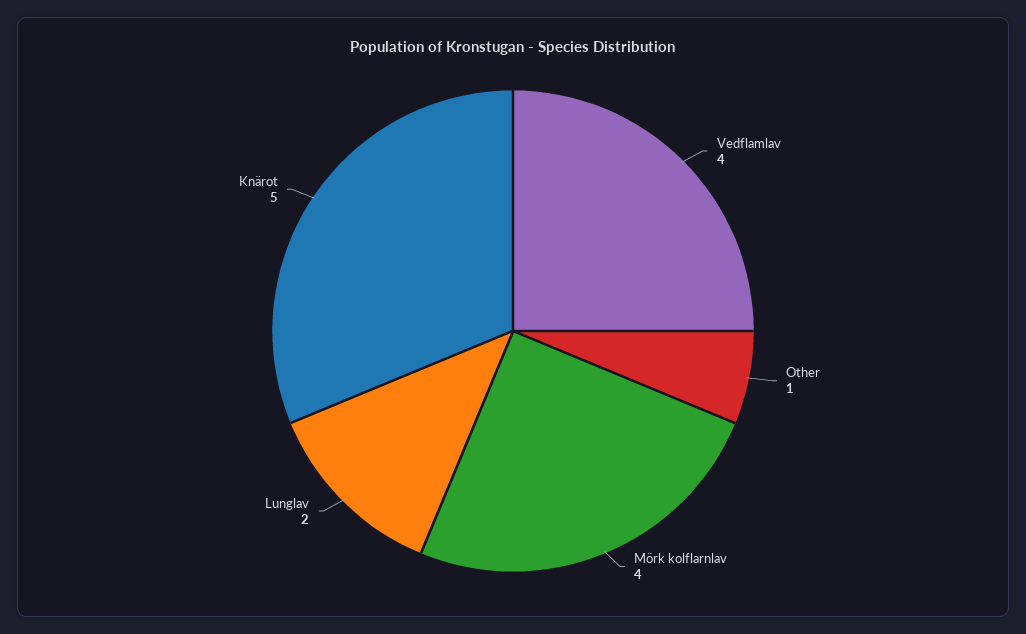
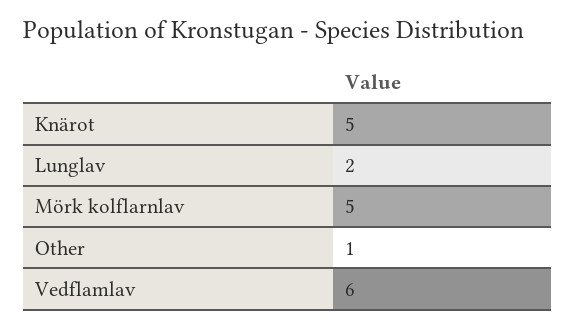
Vedflamlav: 4 -> 6
Mörk kolflarnlav: 4 -> 5

